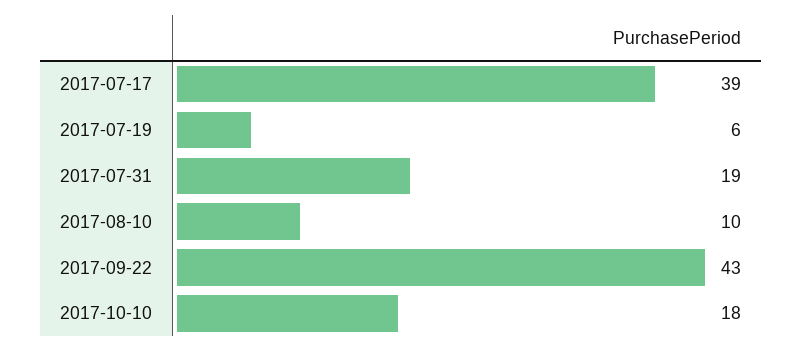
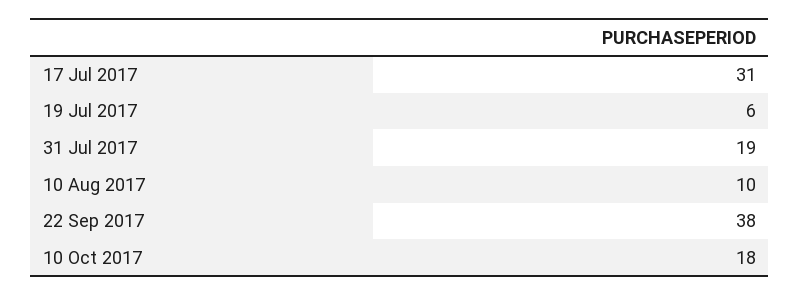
2017-07-17: 39 -> 31
2017-09-22: 43 -> 38

